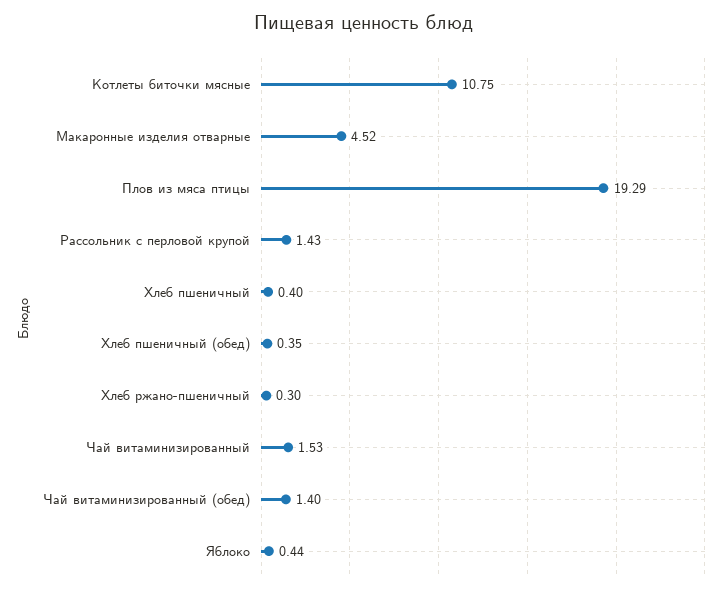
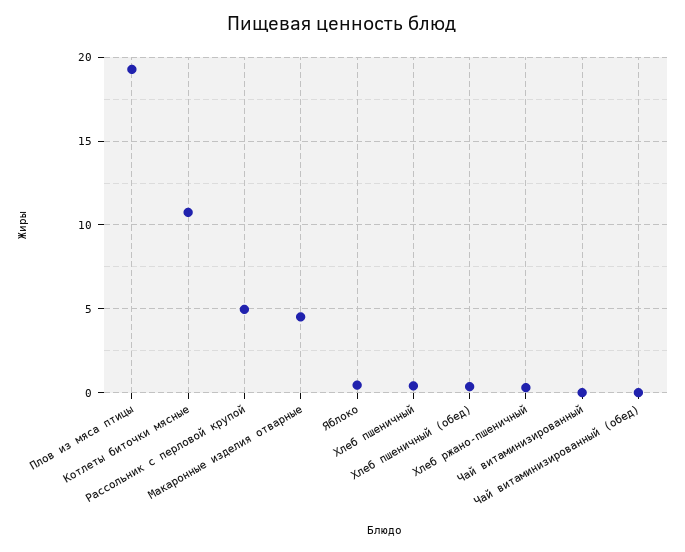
Рассольник с перловой крупой: 1.43 -> 5
Чай витаминизированный: 1.53 -> 0
Чай витаминизированный (обед): 1.4 -> 0

